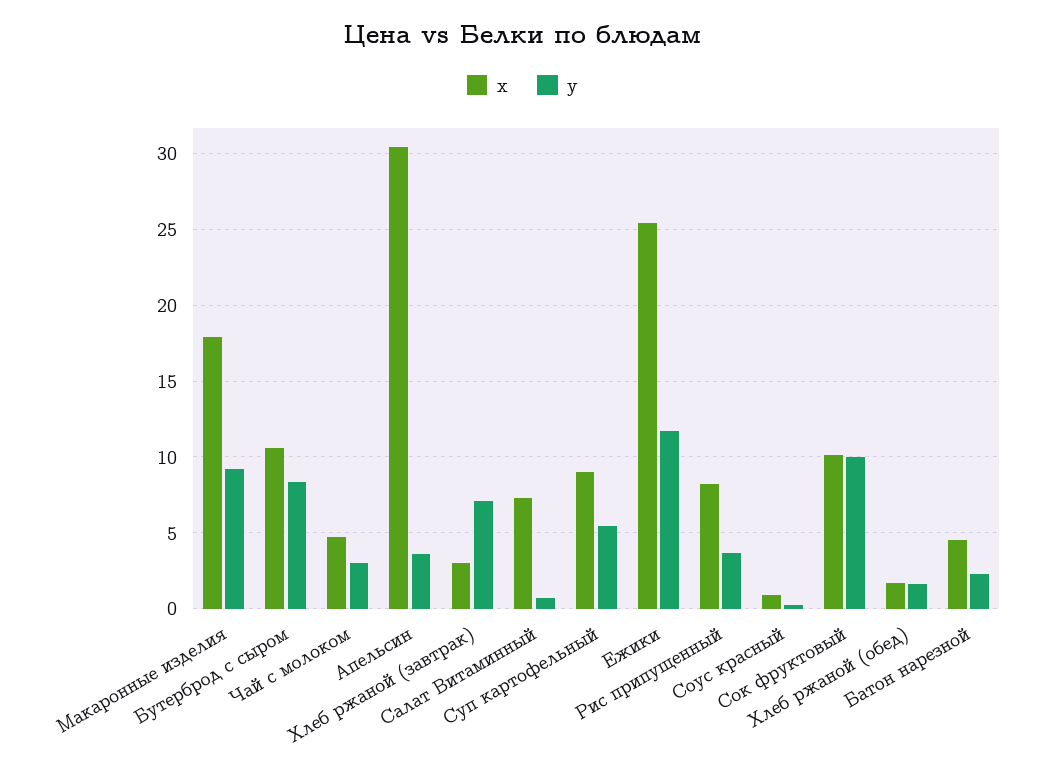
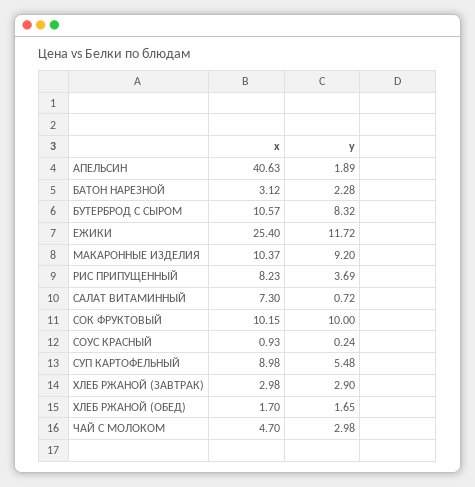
x, Макаронные изделия: 18 -> 10.37
x, Апельсин: 30.5 -> 40.63
y, Апельсин: 3.5 -> 1.89
y, Хлеб ржаной (завтрак): 7 -> 2.9
x, Батон нарезной: 4.5 -> 3.12

